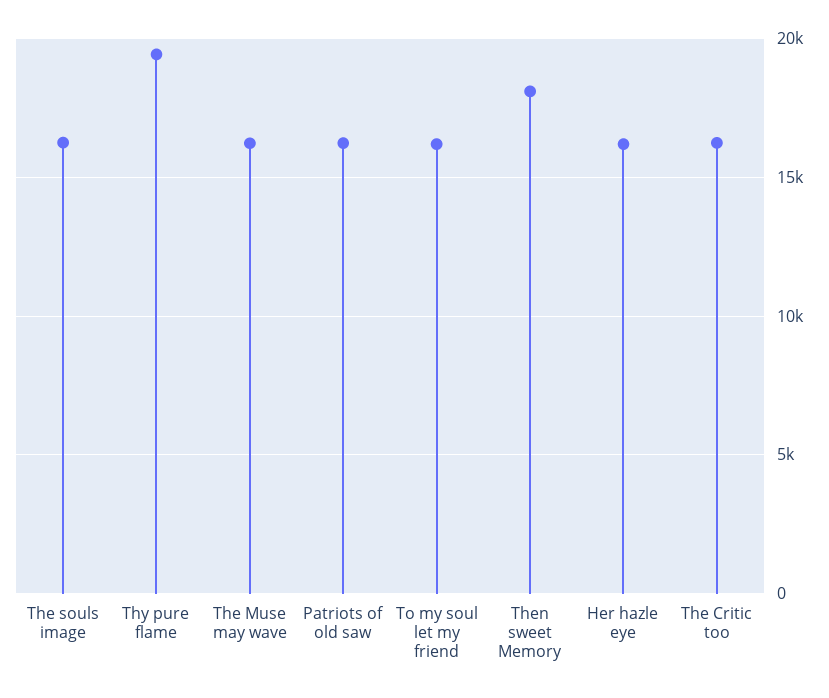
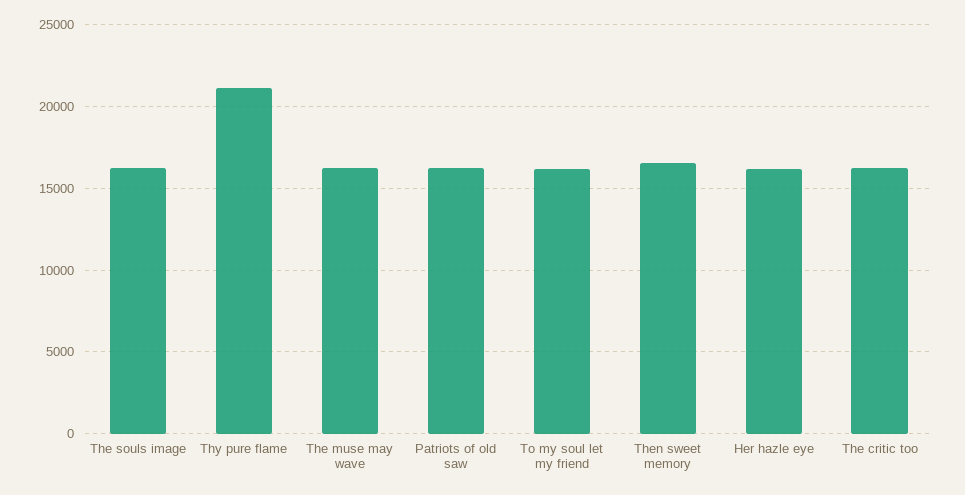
Thy pure flame: 19500 -> 21000
Then sweet Memory: 18000 -> 16500

